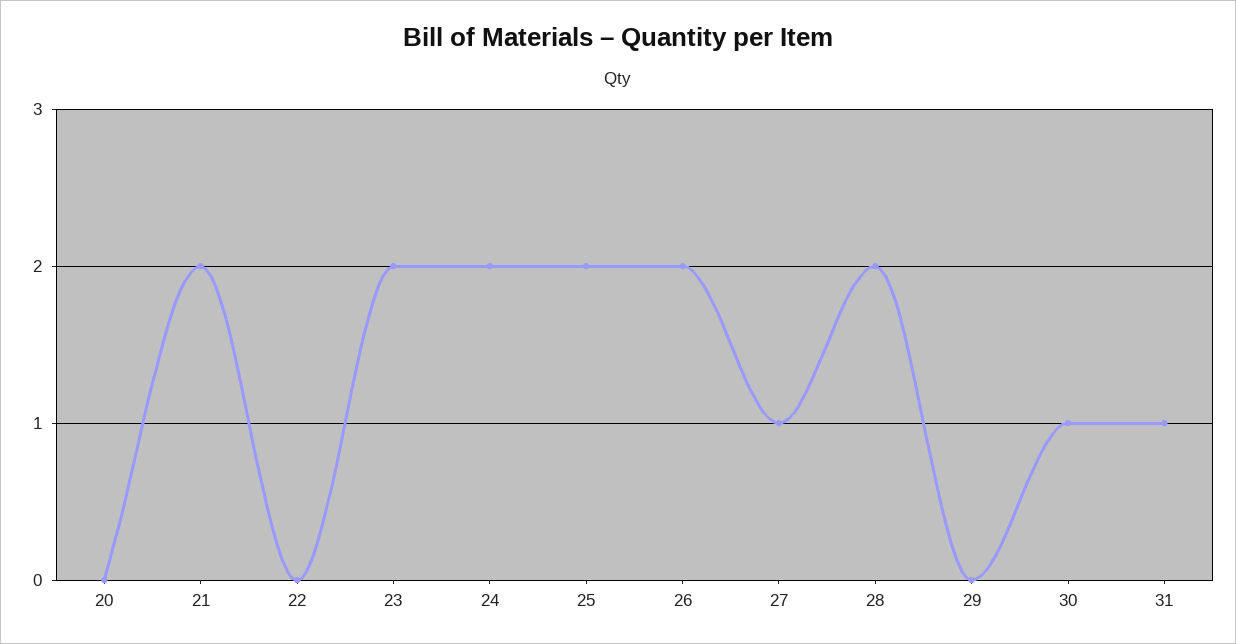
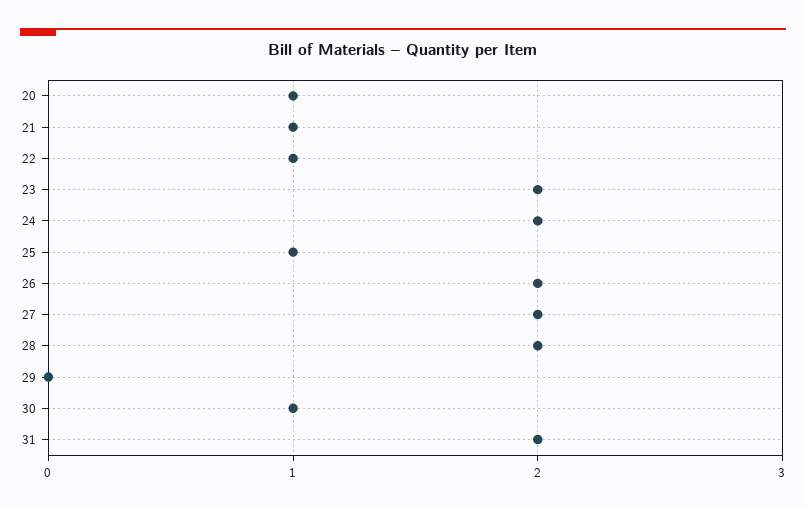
20: 0 -> 1
21: 2 -> 1
22: 0 -> 1
25: 2 -> 1
27: 1 -> 2
31: 1 -> 2

